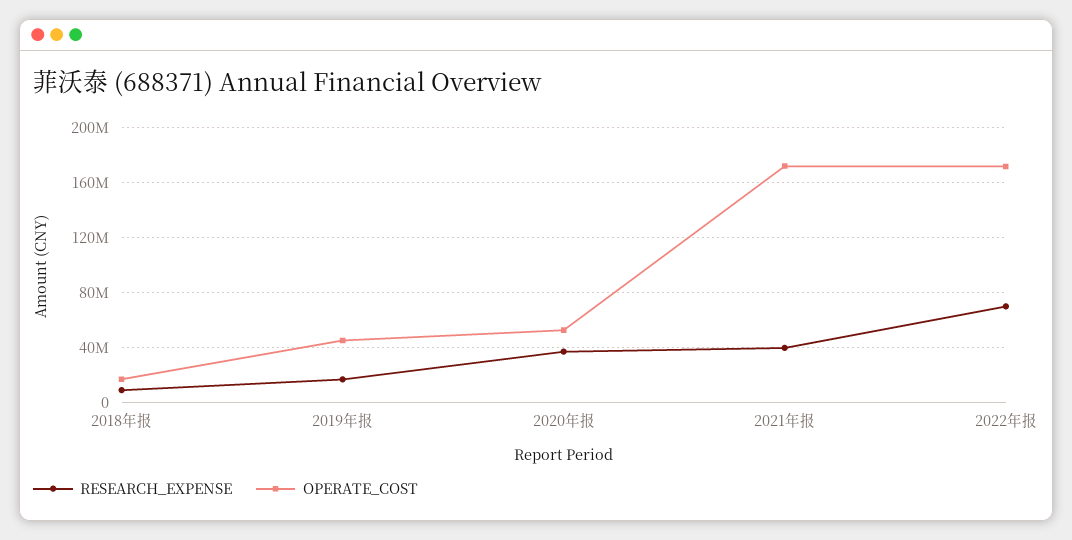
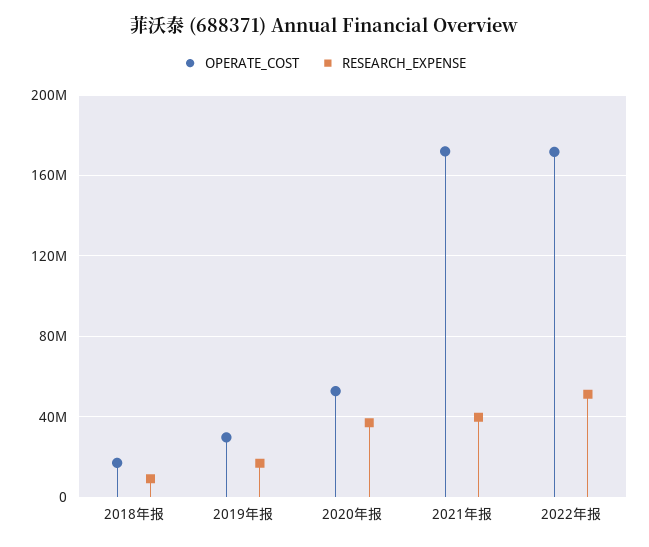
OPERATE_COST, 2019年报: 45000000 -> 30000000
RESEARCH_EXPENSE, 2022年报: 70000000 -> 50000000

